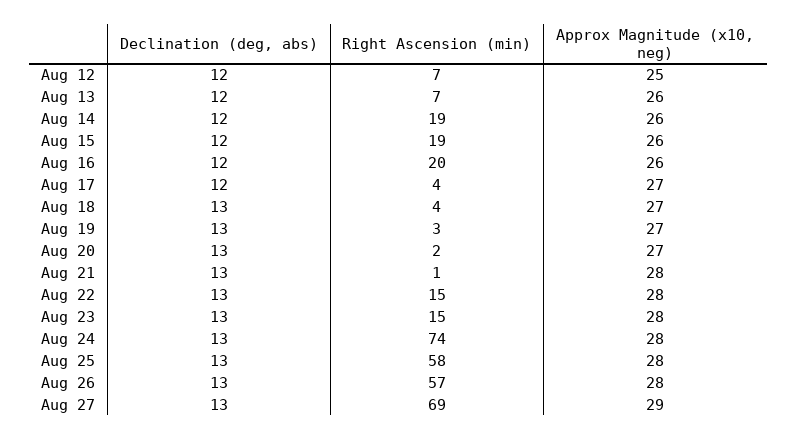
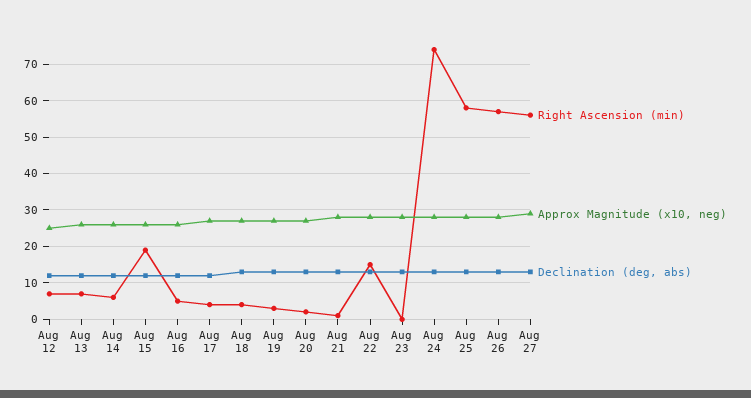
Right Ascension (min), Aug 14: 19 -> 5
Right Ascension (min), Aug 16: 20 -> 5
Right Ascension (min), Aug 23: 15 -> 0
Right Ascension (min), Aug 27: 69 -> 55

